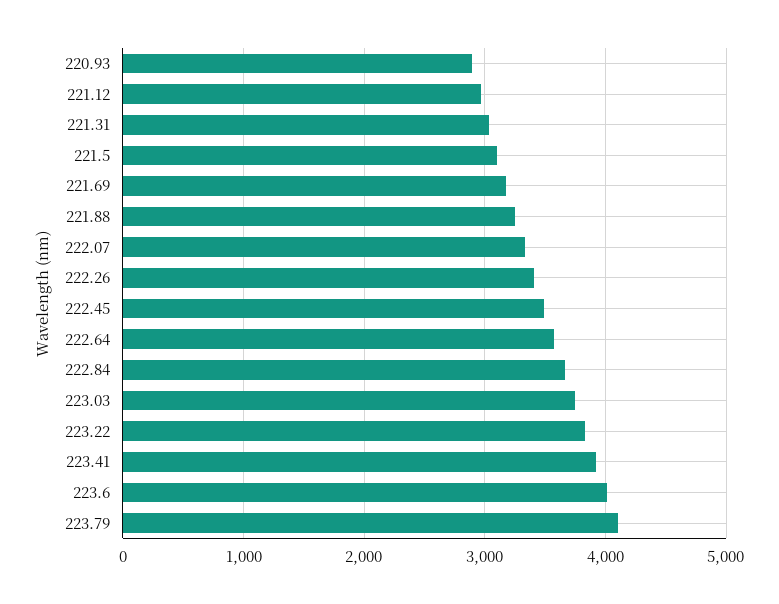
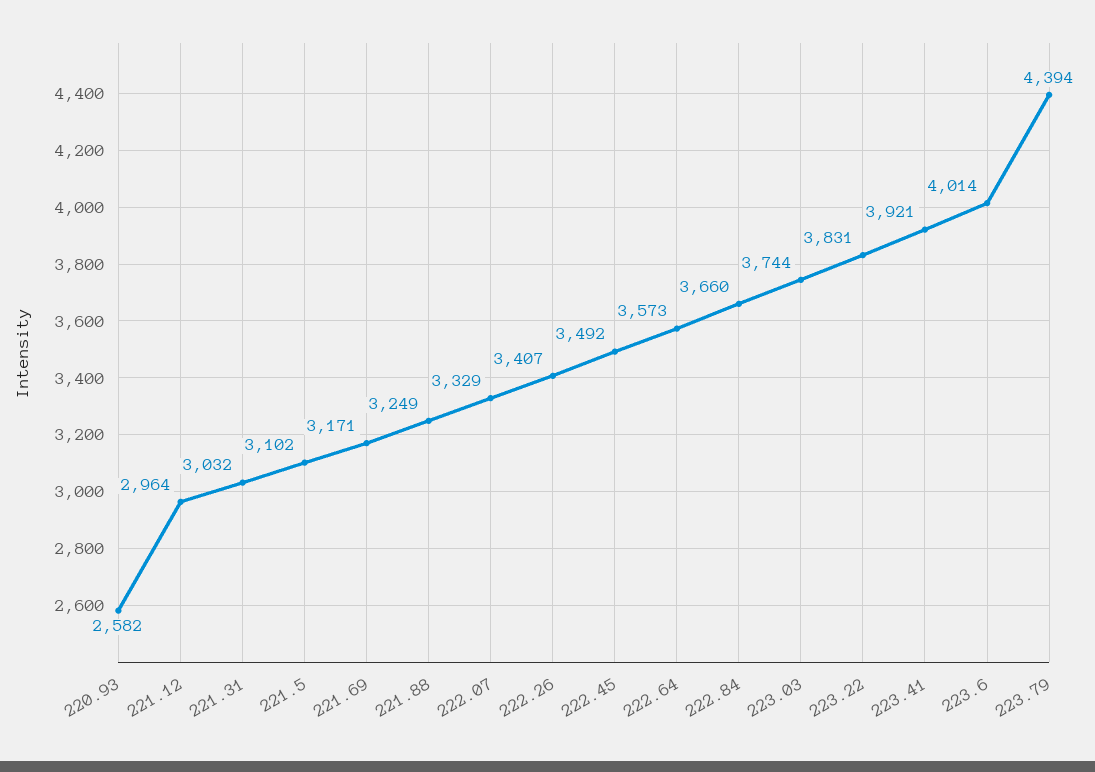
220.93: 2900 -> 2582
223.79: 4100 -> 4394

